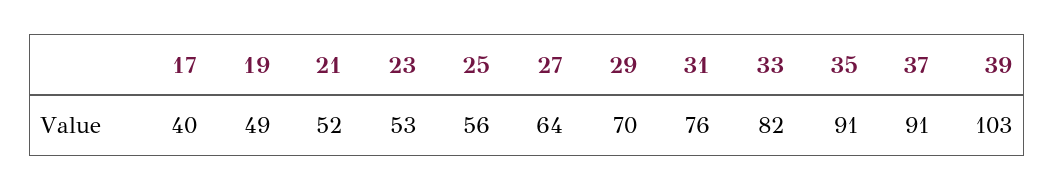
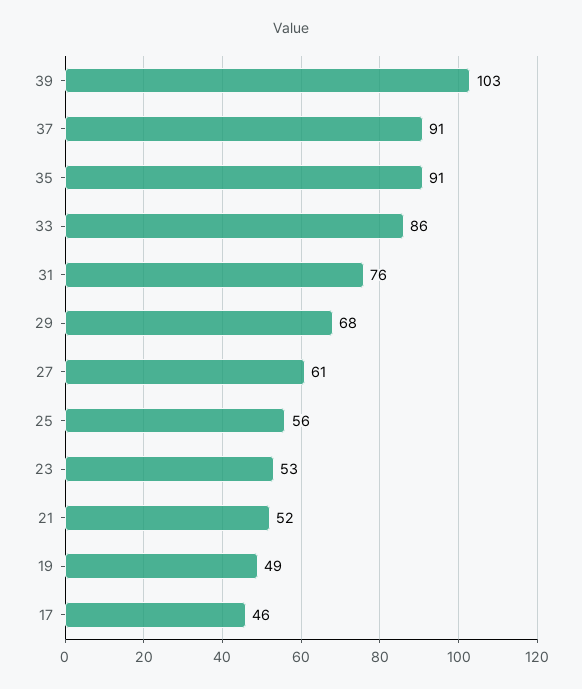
17: 40 -> 46
27: 64 -> 61
29: 70 -> 68
33: 82 -> 86

